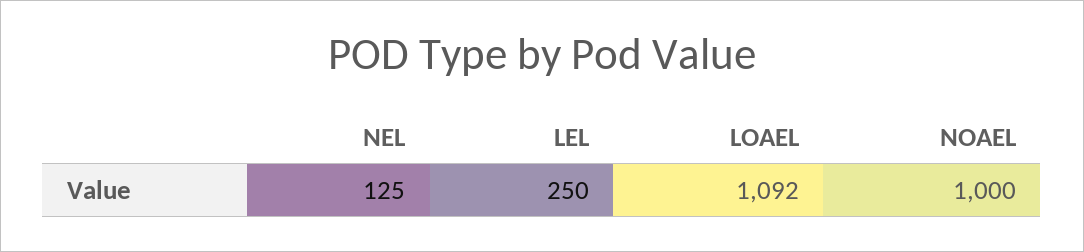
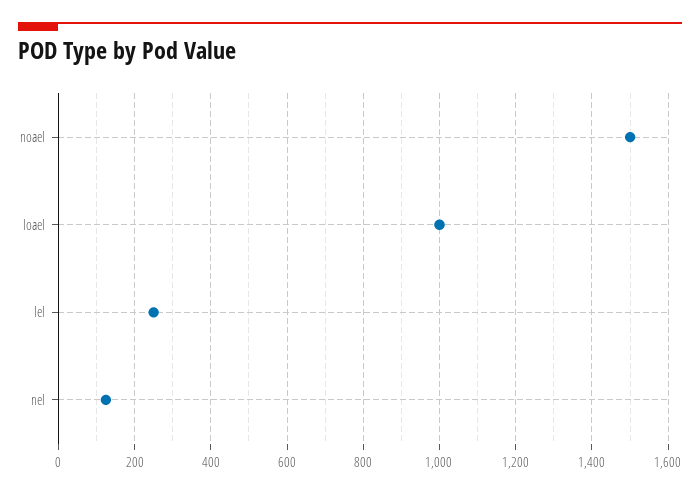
LOAEL: 1092 -> 1000
NOAEL: 1000 -> 1500

